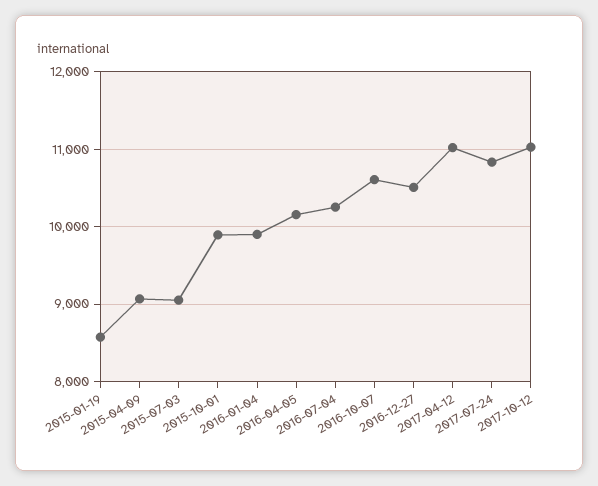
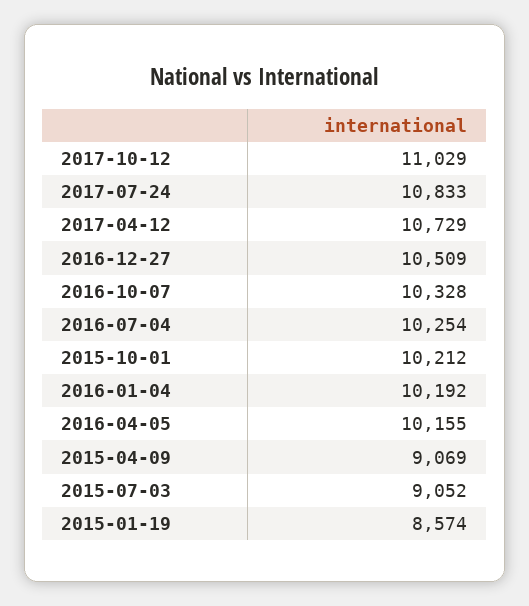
2015-10-01: 9900 -> 10212
2016-01-04: 9900 -> 10192
2016-10-07: 10600 -> 10328
2017-04-12: 11000 -> 10729

